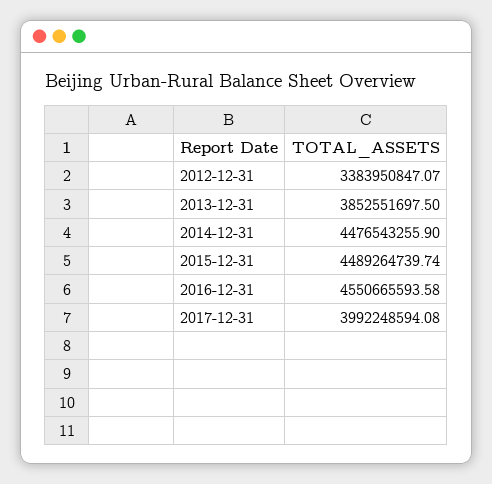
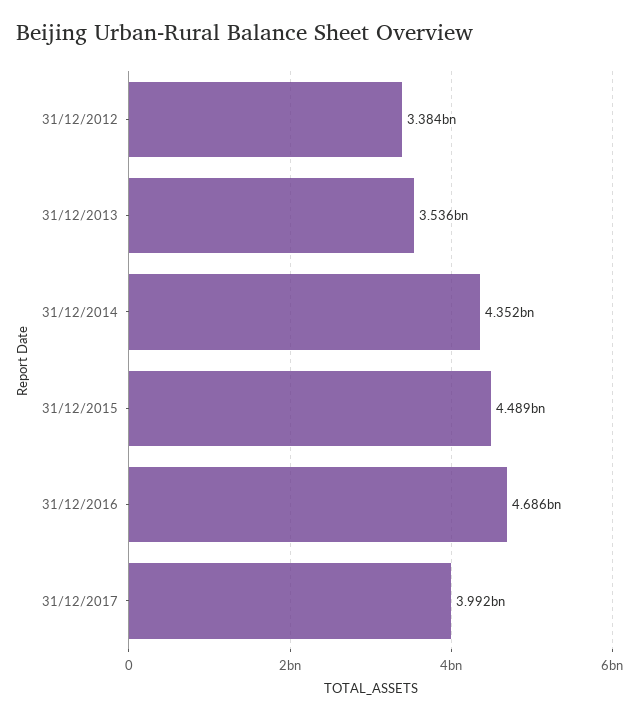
2013-12-31: 3852551697.5 -> 3536000000
2014-12-31: 4476543255.9 -> 4352000000
2016-12-31: 4550665593.58 -> 4686000000

